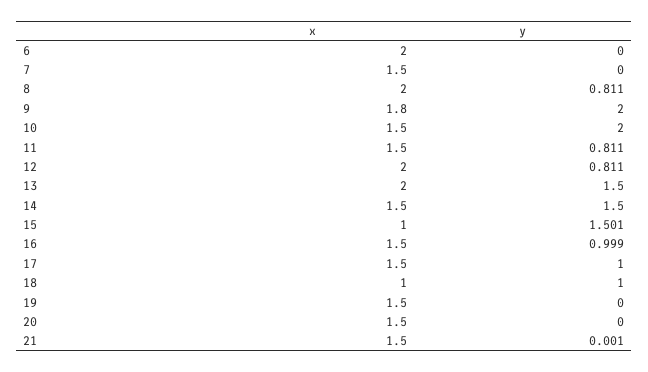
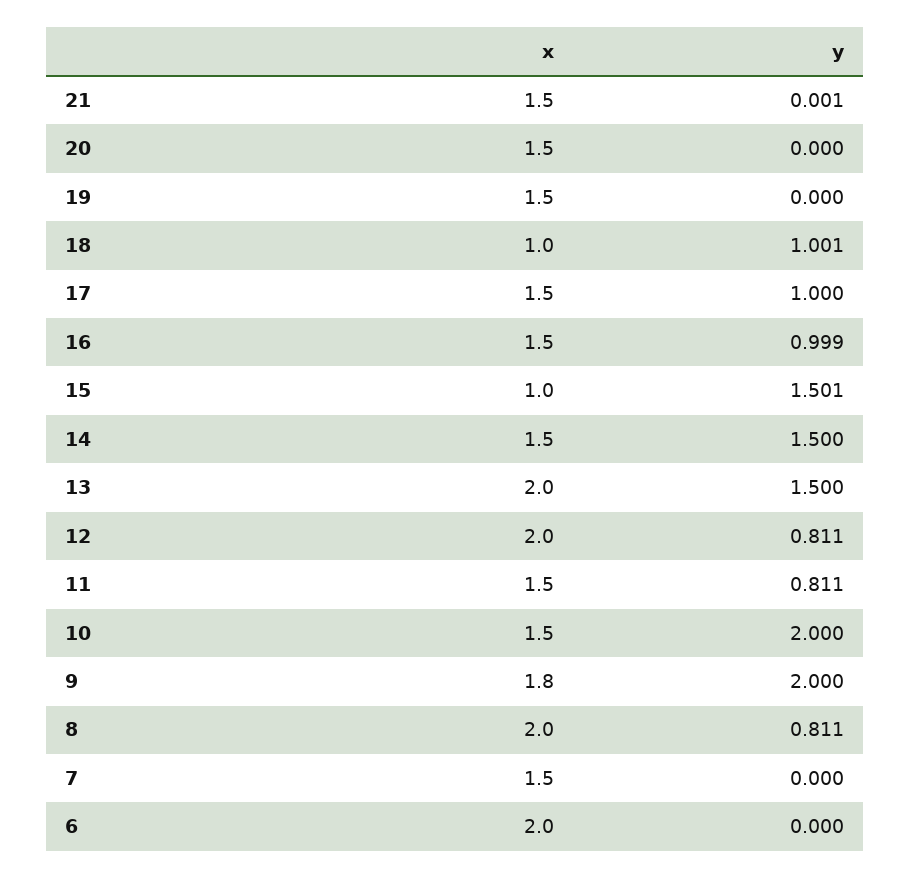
y, 18: 1 -> 1.001

